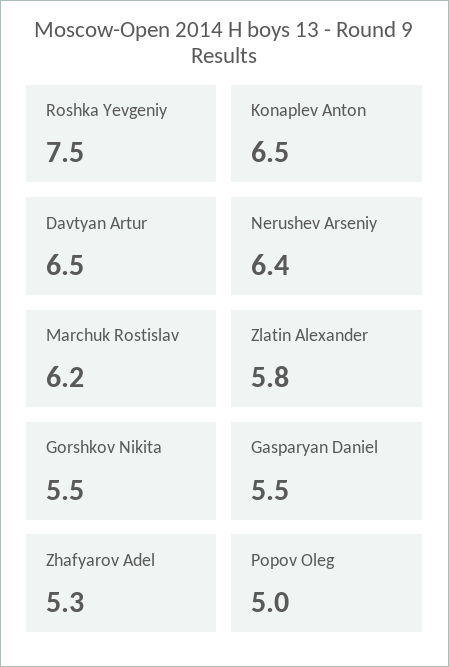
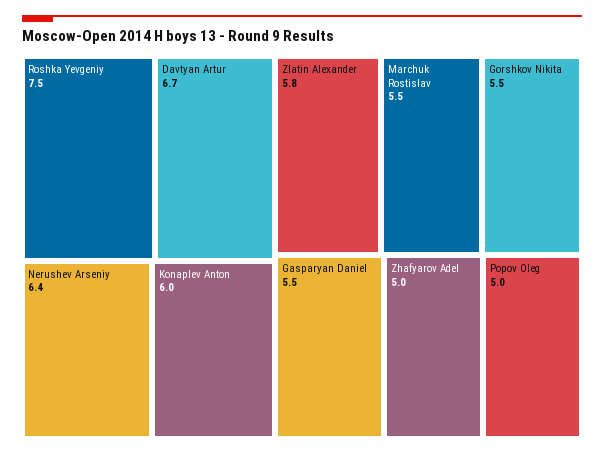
Konaplev Anton: 6.5 -> 6
Davtyan Artur: 6.5 -> 6.7
Marchuk Rostislav: 6.2 -> 5.5
Zhafyarov Adel: 5.3 -> 5

